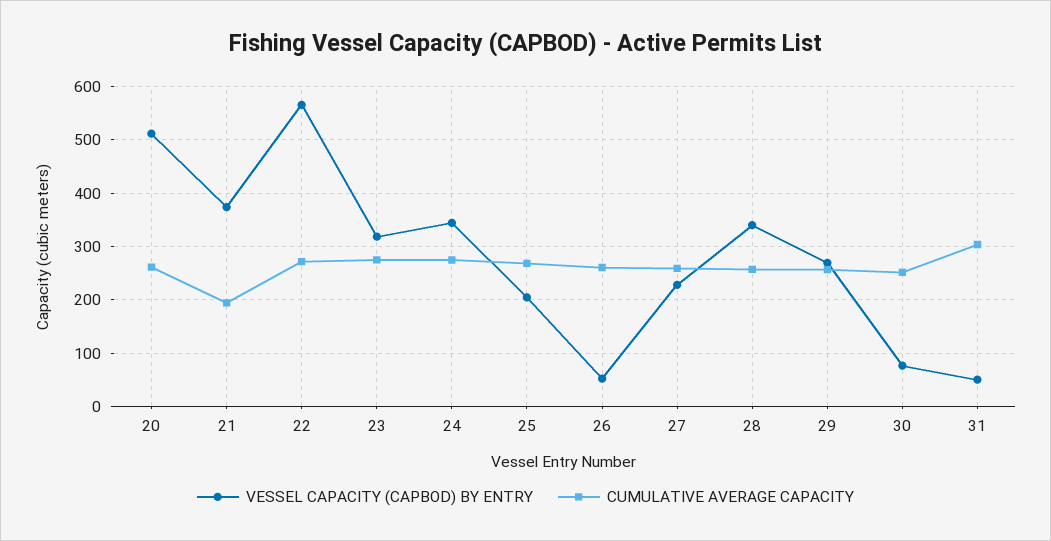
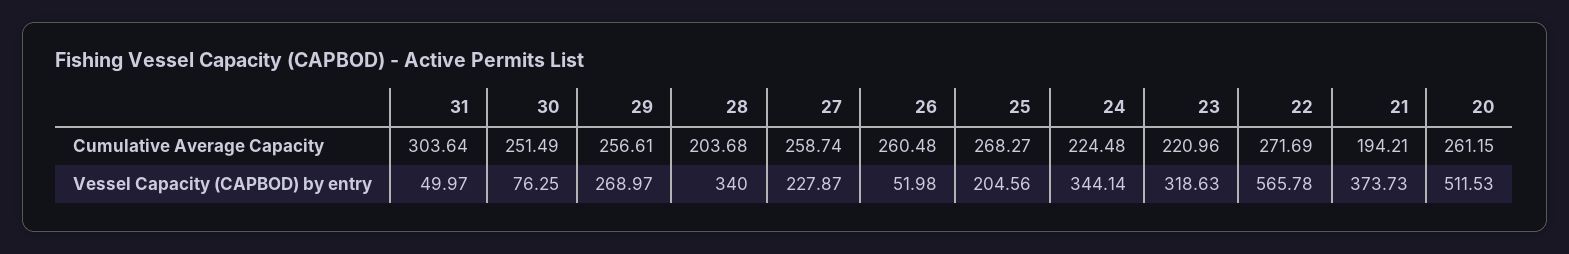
CUMULATIVE AVERAGE CAPACITY, 23: 280 -> 220.96
CUMULATIVE AVERAGE CAPACITY, 24: 280 -> 224.48
CUMULATIVE AVERAGE CAPACITY, 28: 260 -> 203.68

